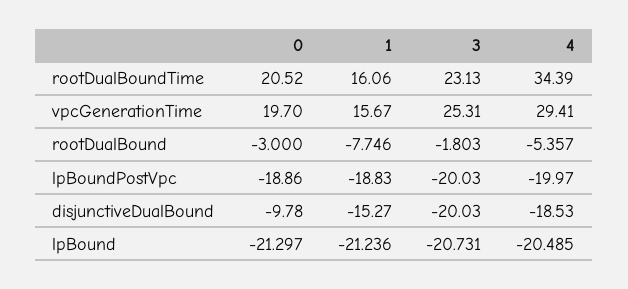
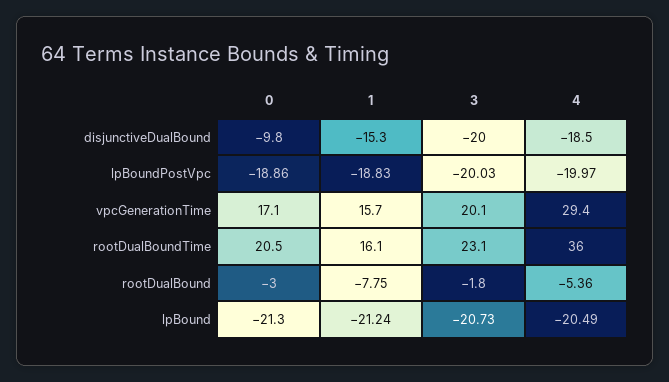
4, rootDualBoundTime: 34.39 -> 36
0, vpcGenerationTime: 19.7 -> 17.1
3, vpcGenerationTime: 25.31 -> 20.1

